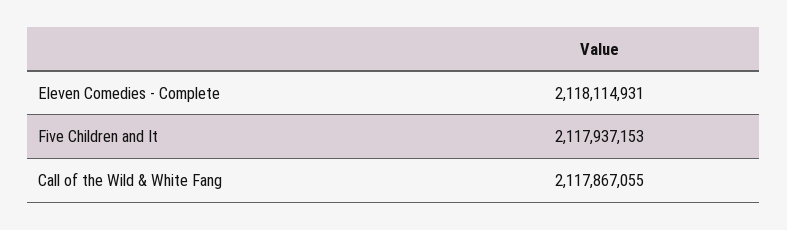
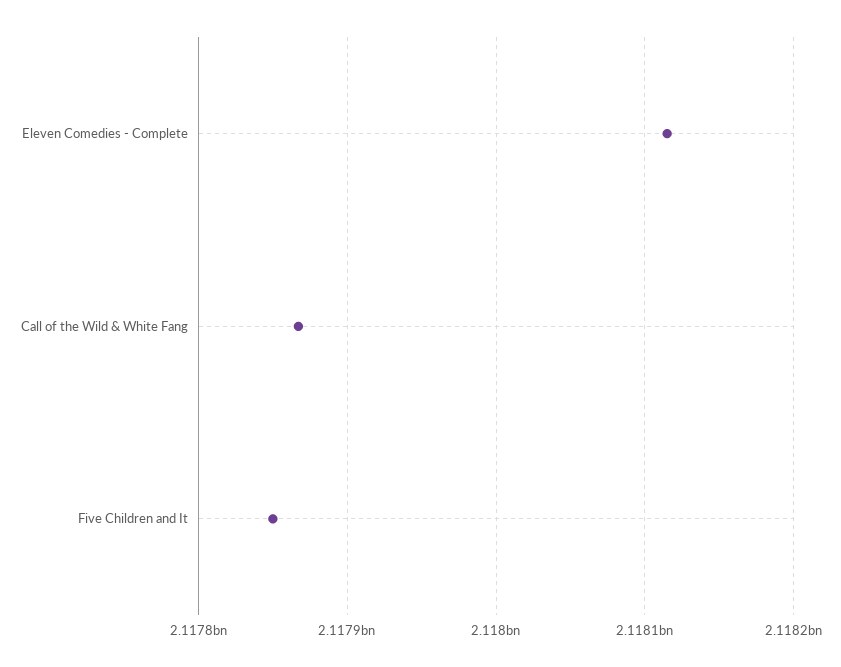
Five Children and It: 2117937153 -> 2117850000

